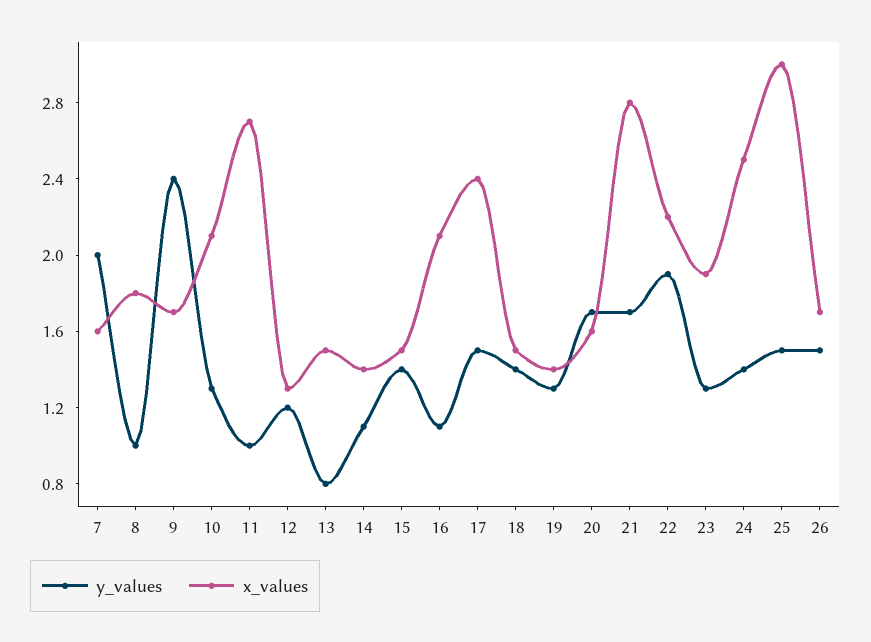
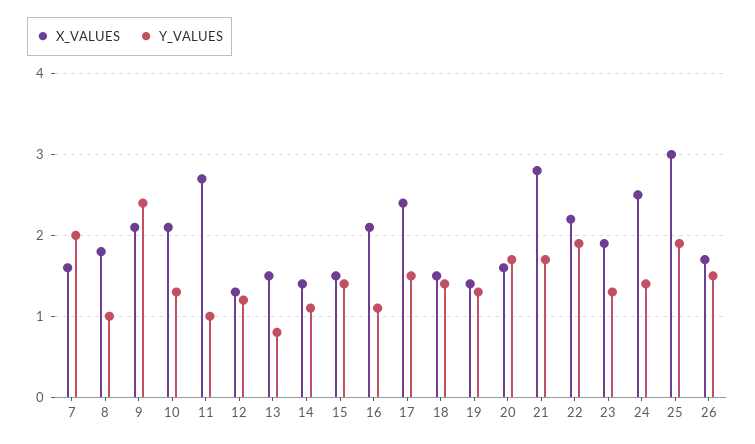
x_values, 9: 1.7 -> 2.1
y_values, 25: 1.5 -> 1.9

